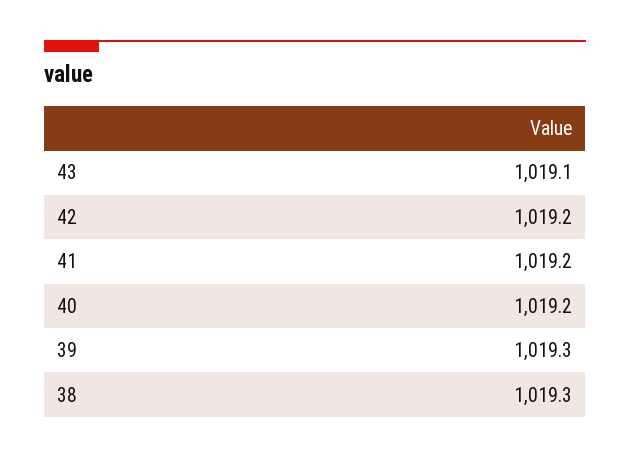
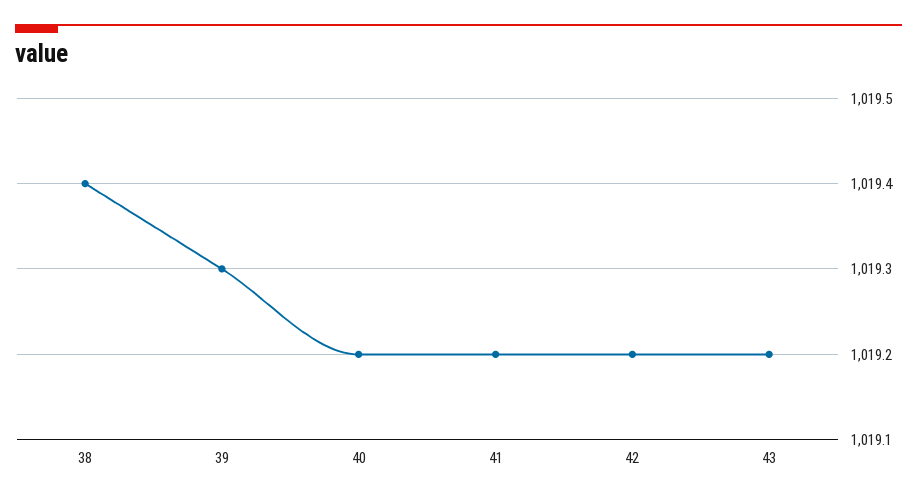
43: 1019.1 -> 1019.2
38: 1019.3 -> 1019.4

